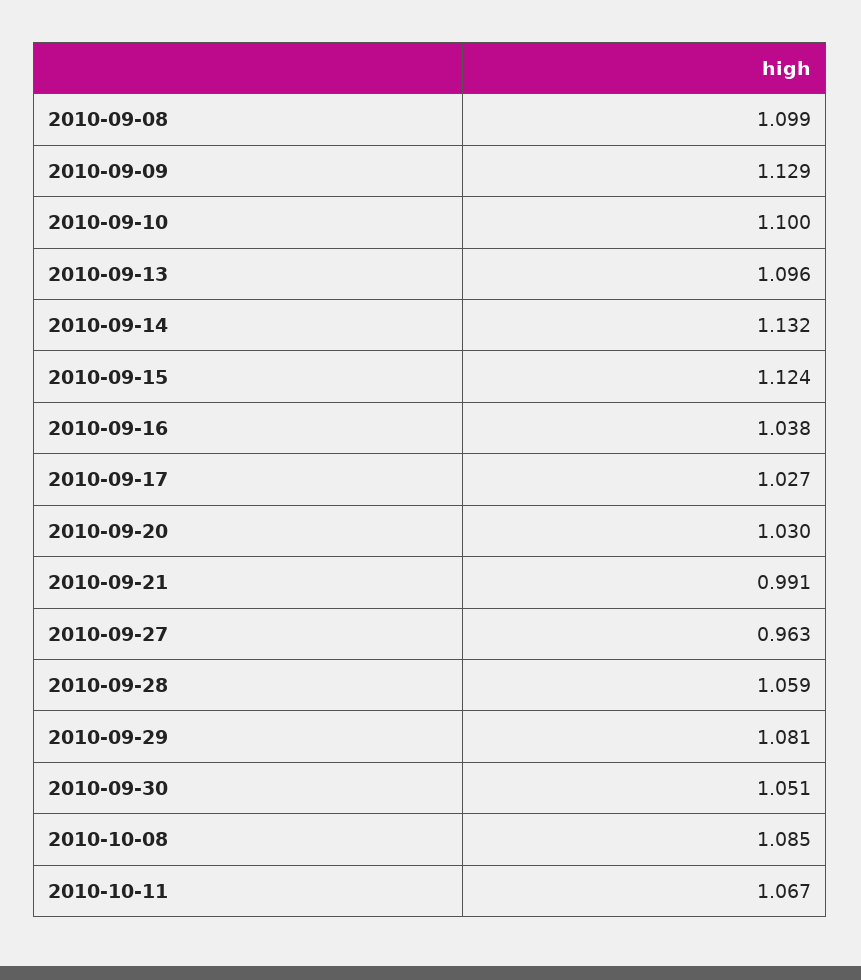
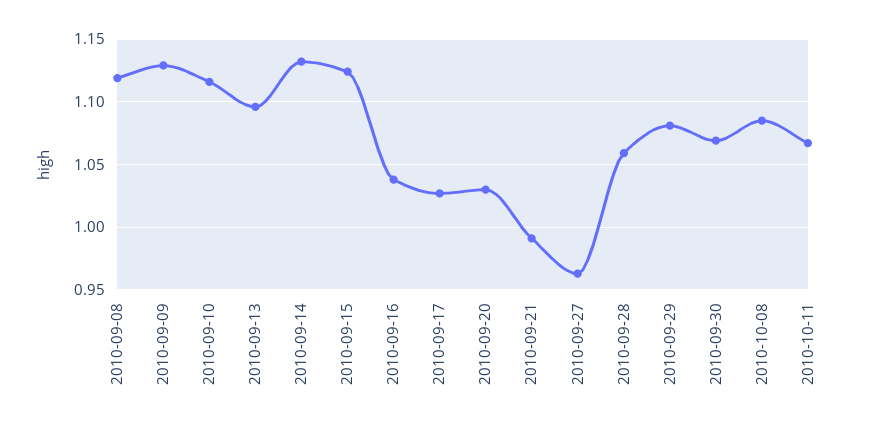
2010-09-08: 1.099 -> 1.12
2010-09-10: 1.1 -> 1.115
2010-09-30: 1.051 -> 1.07

